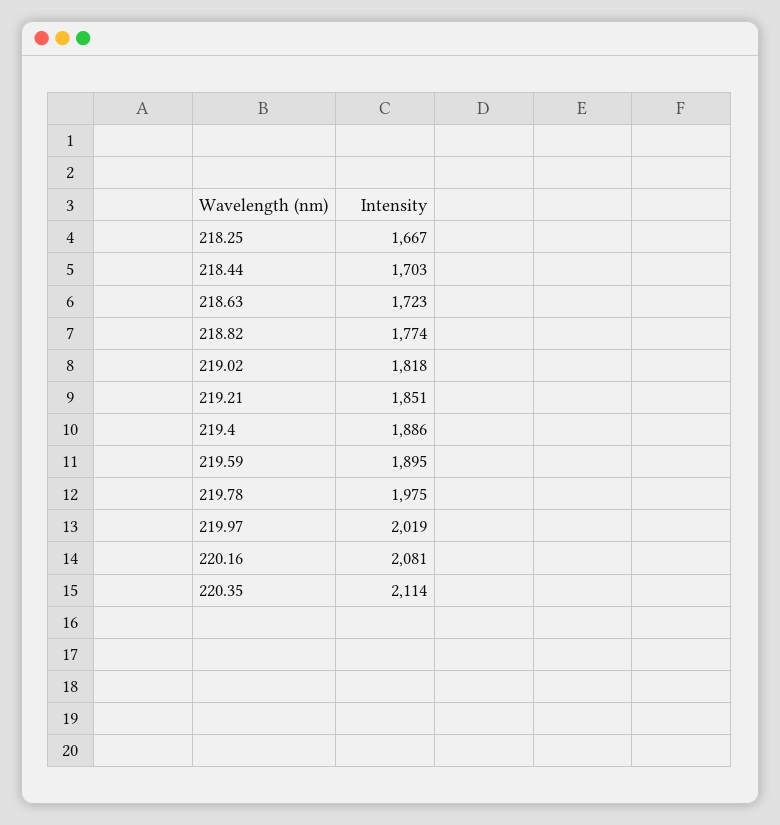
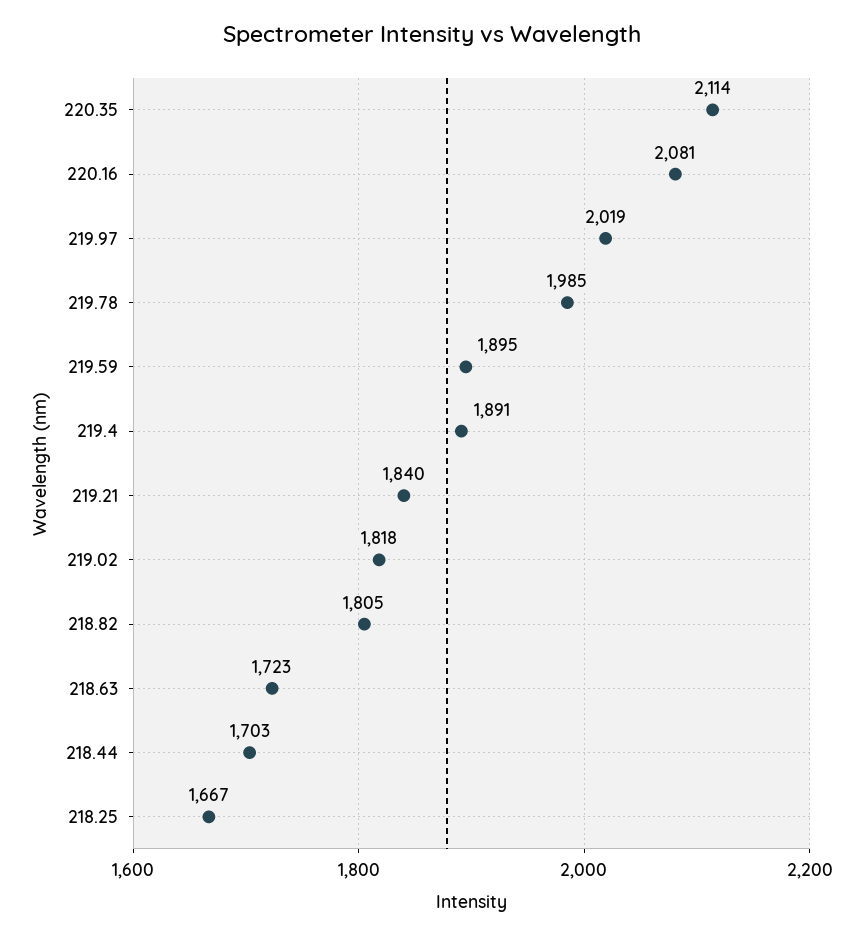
218.82: 1774 -> 1805
219.21: 1851 -> 1840
219.4: 1886 -> 1891
219.78: 1975 -> 1985

